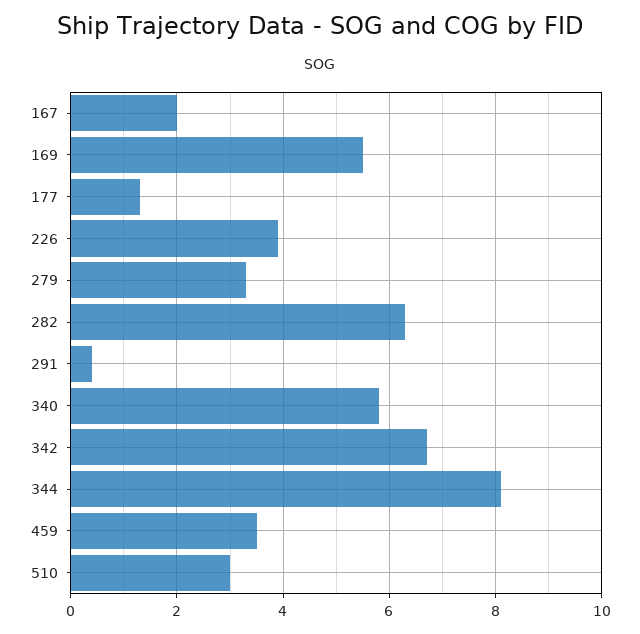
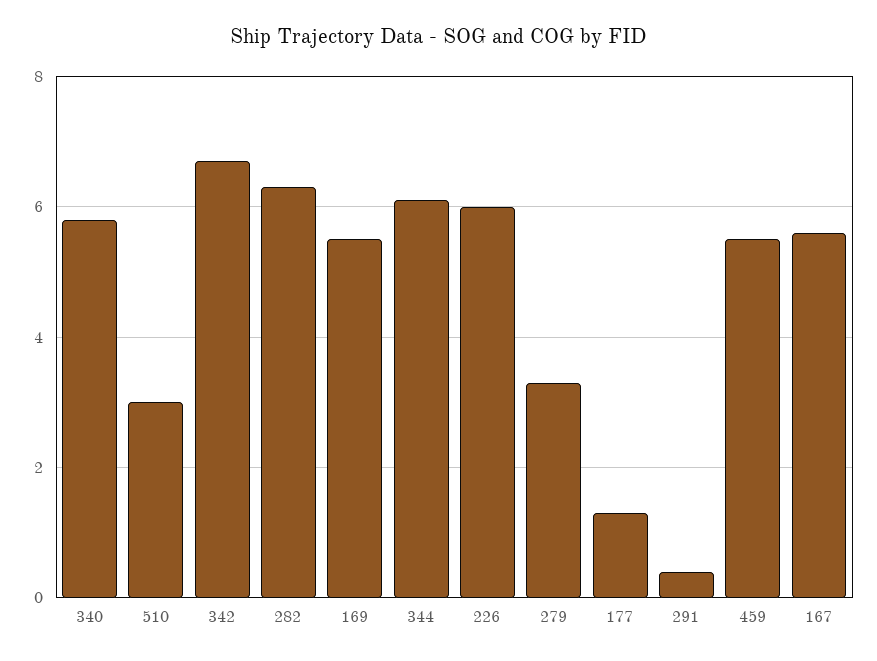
167: 2 -> 5.5
226: 4 -> 6
344: 8 -> 6
459: 3.5 -> 5.5

